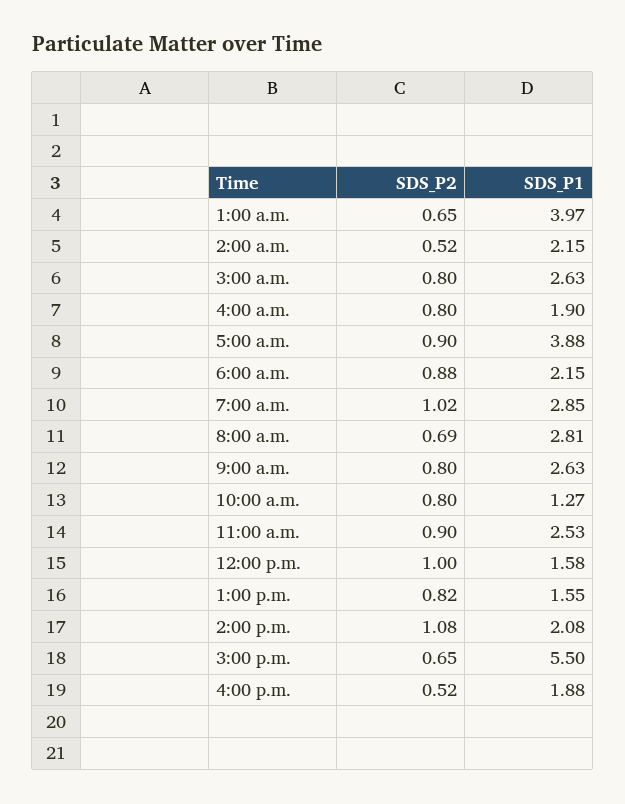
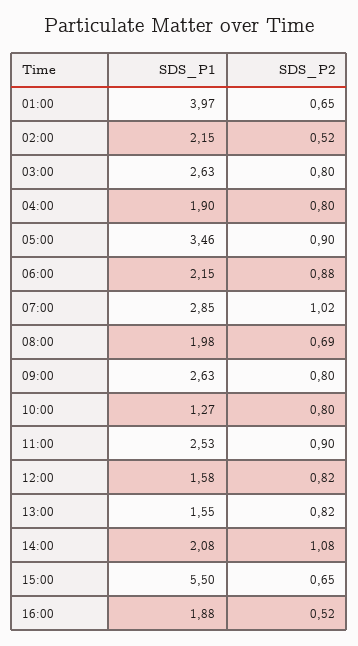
SDS_P1, 5:00 a.m.: 3.88 -> 3.46
SDS_P1, 8:00 a.m.: 2.81 -> 1.98
SDS_P2, 12:00 p.m.: 1 -> 0.82

